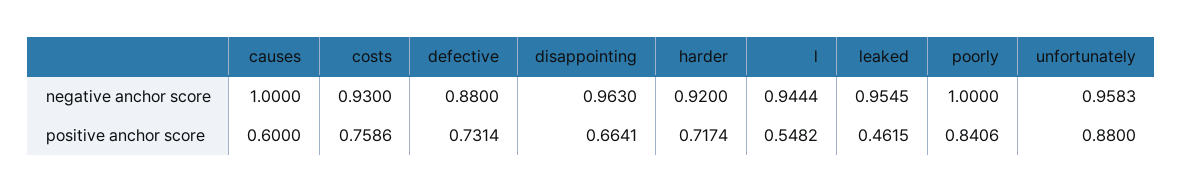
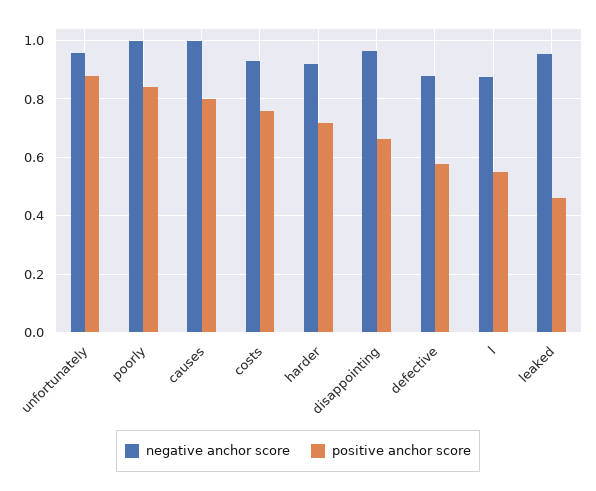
negative anchor score, l: 0.9444 -> 0.875
positive anchor score, causes: 0.6 -> 0.8
positive anchor score, defective: 0.7314 -> 0.575

